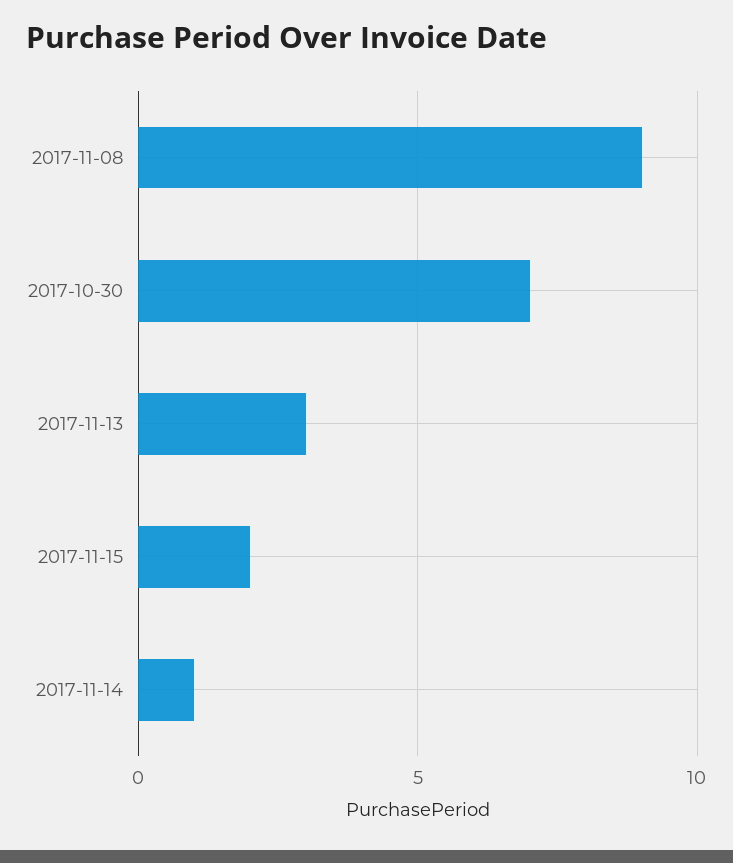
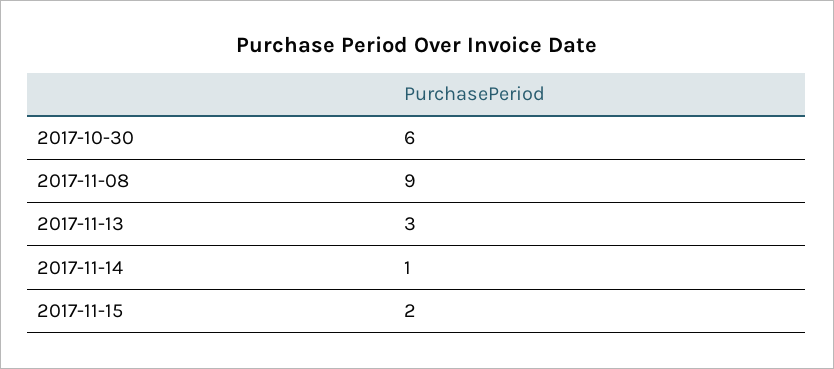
2017-10-30: 7 -> 6

